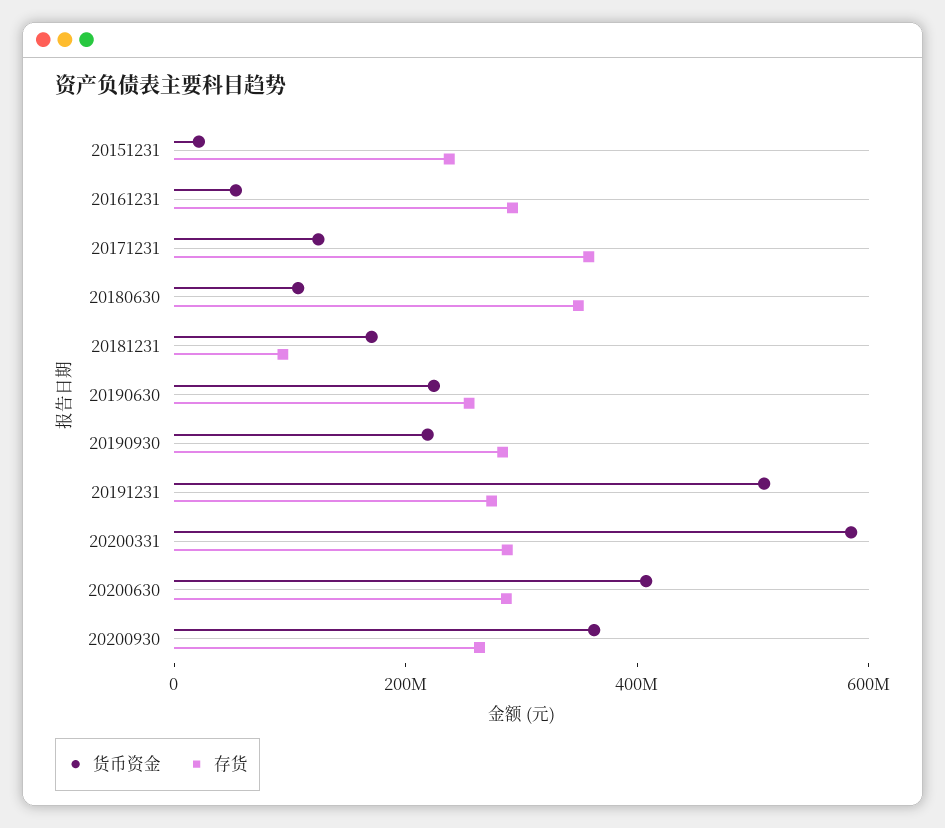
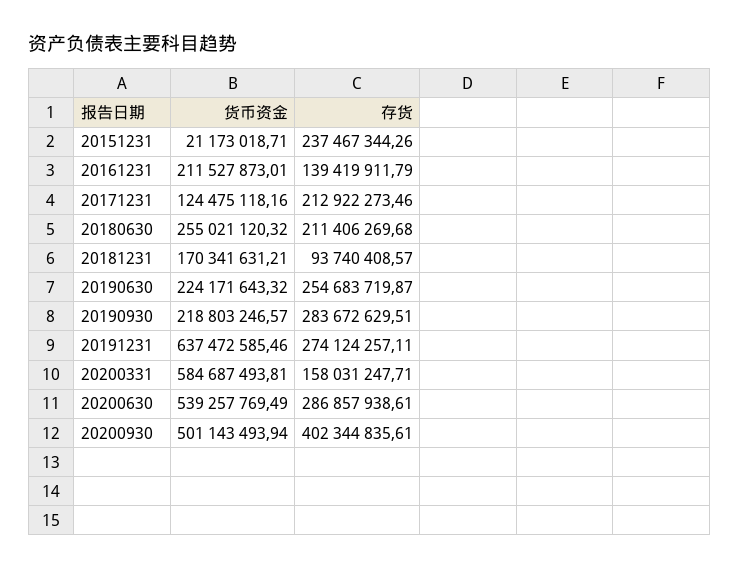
货币资金, 20161231: 50000000 -> 211527873.01
存货, 20161231: 300000000 -> 139419911.79
存货, 20171231: 350000000 -> 212922273.46
货币资金, 20180630: 100000000 -> 255021120.32
存货, 20180630: 350000000 -> 211406269.68
货币资金, 20191231: 500000000 -> 637472585.46
存货, 20200331: 300000000 -> 158031247.71
货币资金, 20200630: 400000000 -> 539257769.49
货币资金, 20200930: 350000000 -> 501143493.94
存货, 20200930: 250000000 -> 402344835.61

